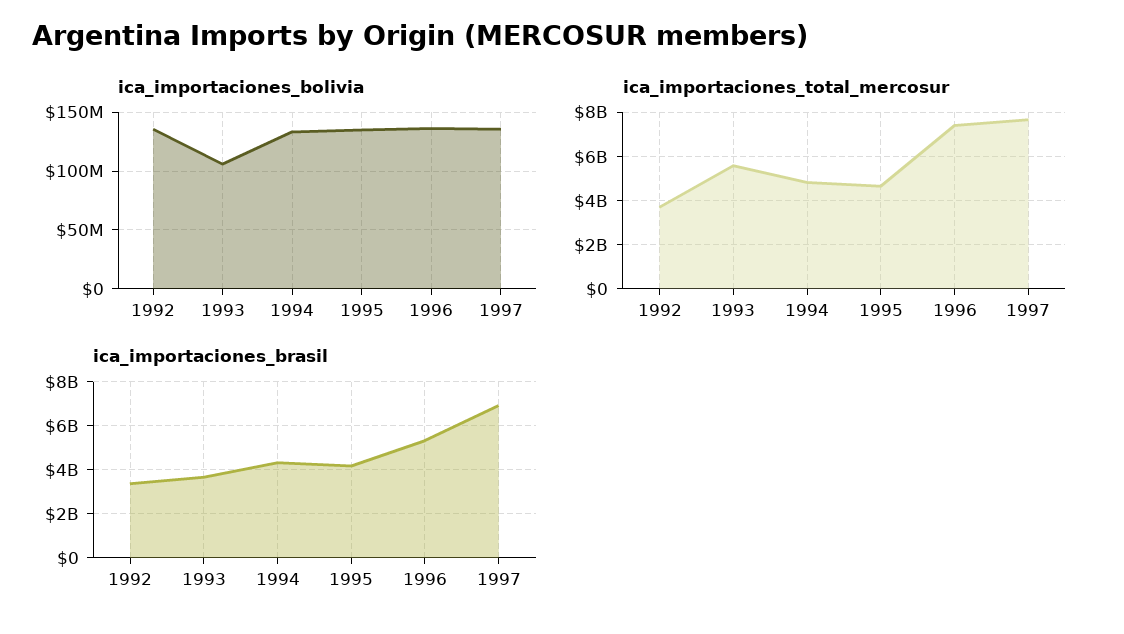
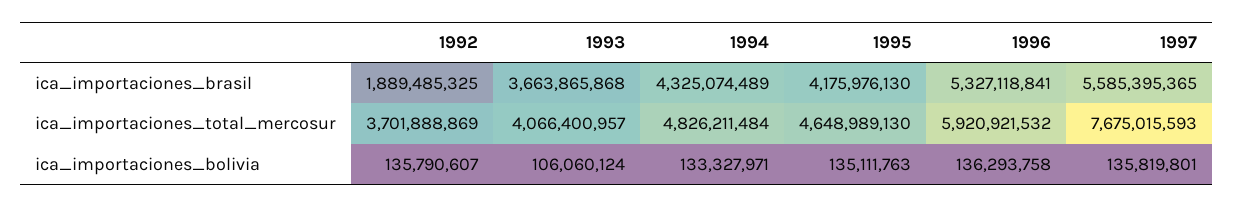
ica_importaciones_total_mercosur, 1993: 5500000000 -> 4066400957
ica_importaciones_total_mercosur, 1996: 7500000000 -> 5920921532
ica_importaciones_brasil, 1992: 3500000000 -> 1889485325
ica_importaciones_brasil, 1997: 7000000000 -> 5585395365

